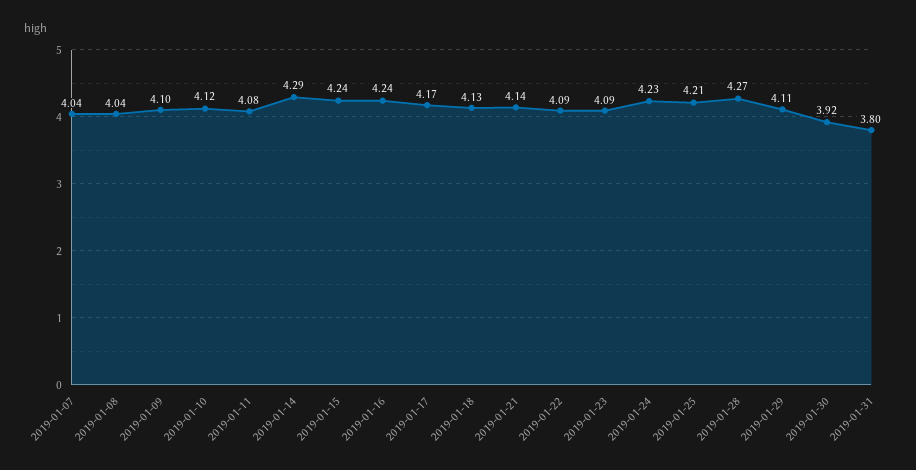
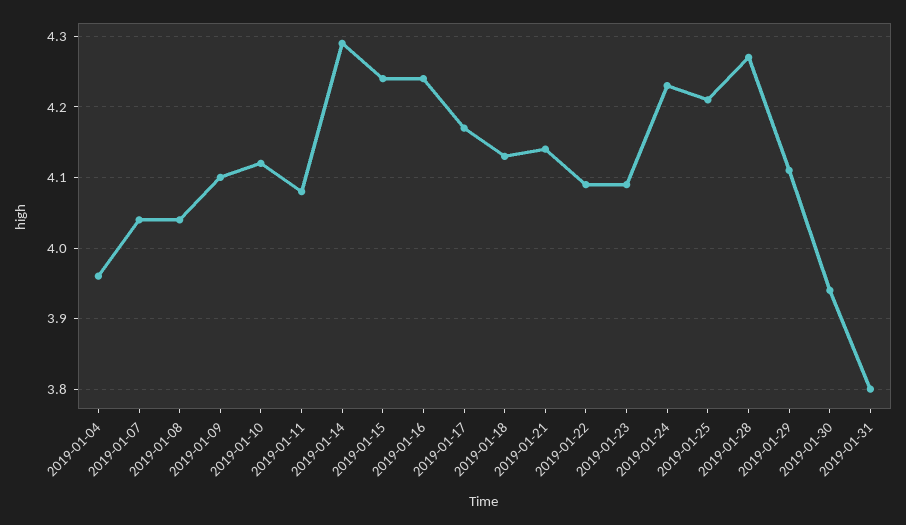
2019-01-30: 3.92 -> 3.94
2019-01-04: none -> 3.96

